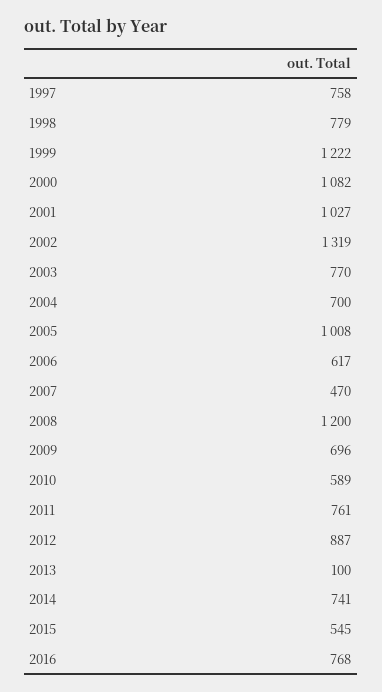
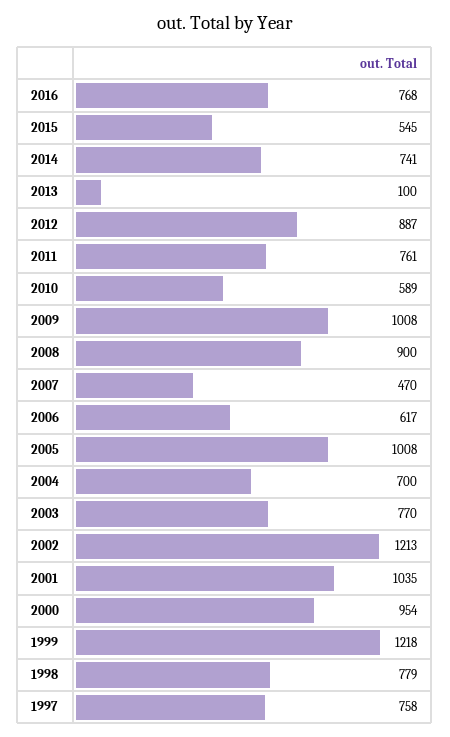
1999: 1222 -> 1218
2000: 1082 -> 954
2001: 1027 -> 1035
2002: 1319 -> 1213
2008: 1200 -> 900
2009: 696 -> 1008

